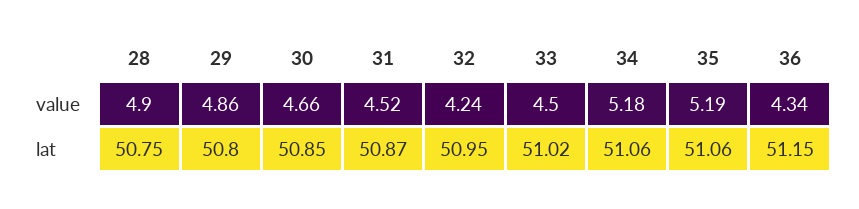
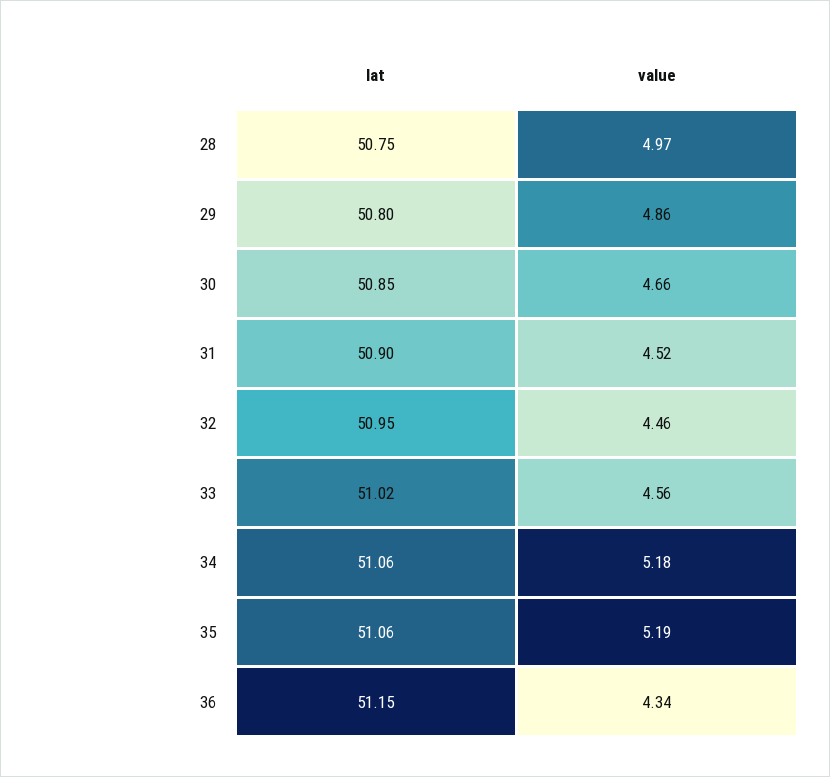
28, value: 4.9 -> 4.97
32, value: 4.24 -> 4.46
33, value: 4.5 -> 4.56
31, lat: 50.87 -> 50.9

